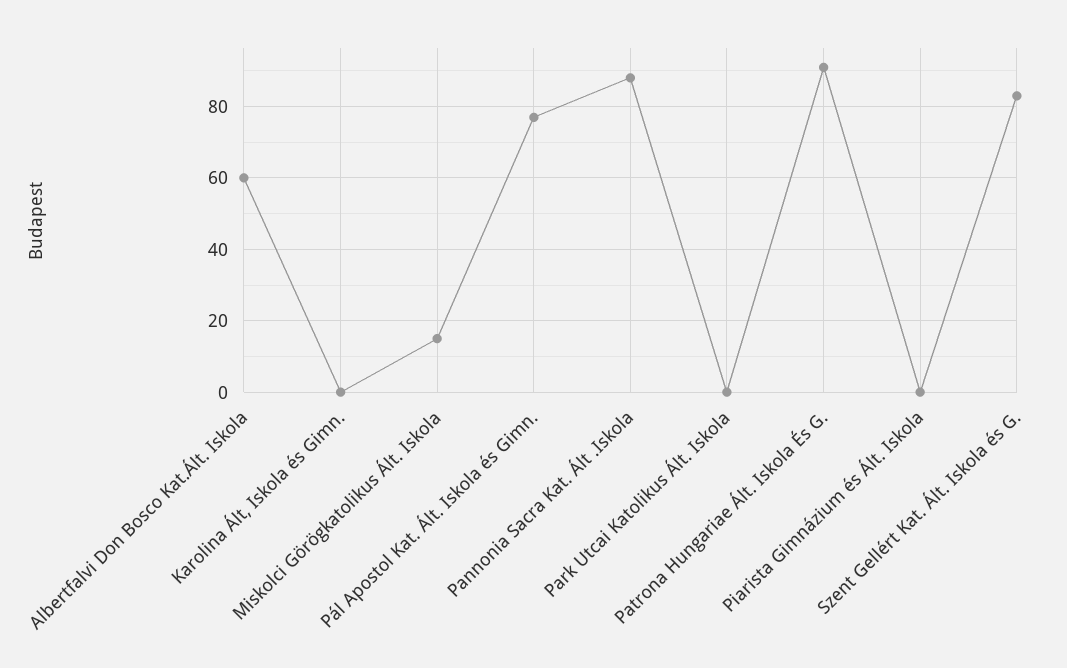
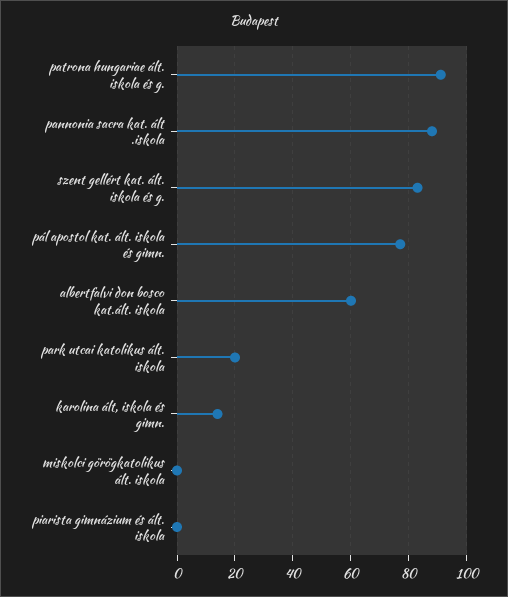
Karolina Ált, Iskola és Gimn.: 0 -> 15
Miskolci Görögkatolikus Ált. Iskola: 15 -> 0
Park Utcai Katolikus Ált. Iskola: 0 -> 20

